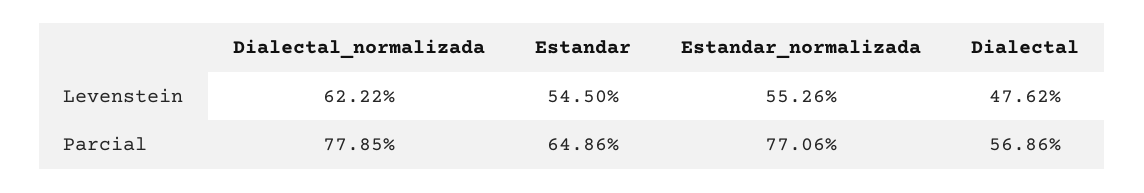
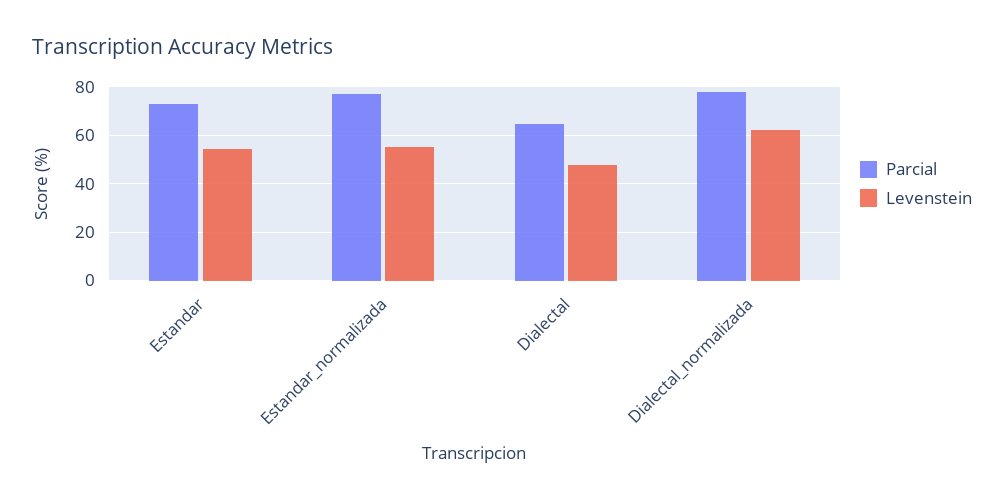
Parcial, Estandar: 64.86 -> 72.5
Parcial, Dialectal: 56.86 -> 65

